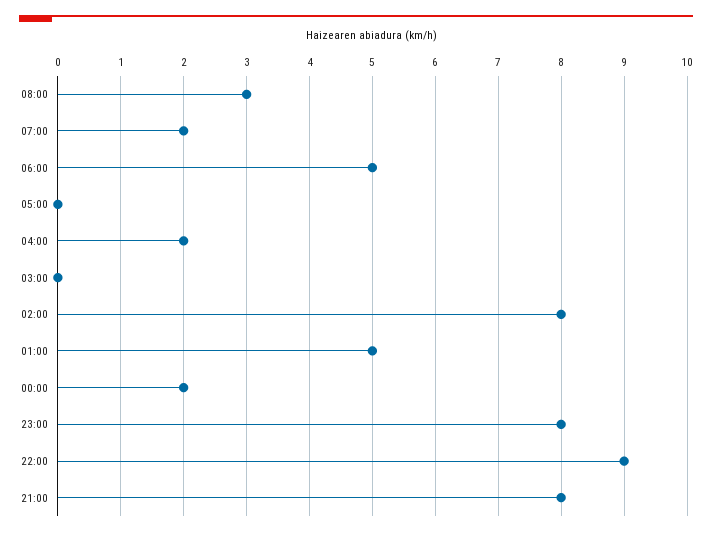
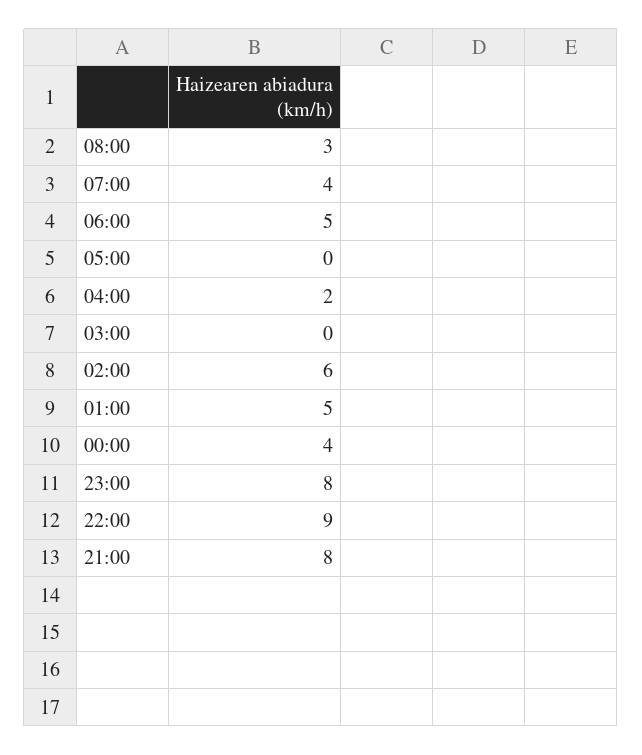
07:00: 2 -> 4
02:00: 8 -> 6
00:00: 2 -> 4

